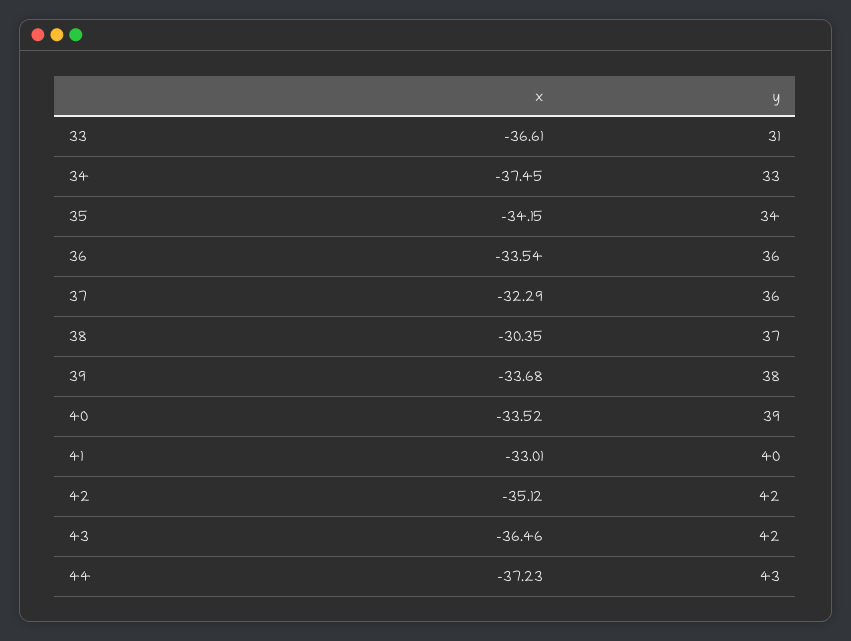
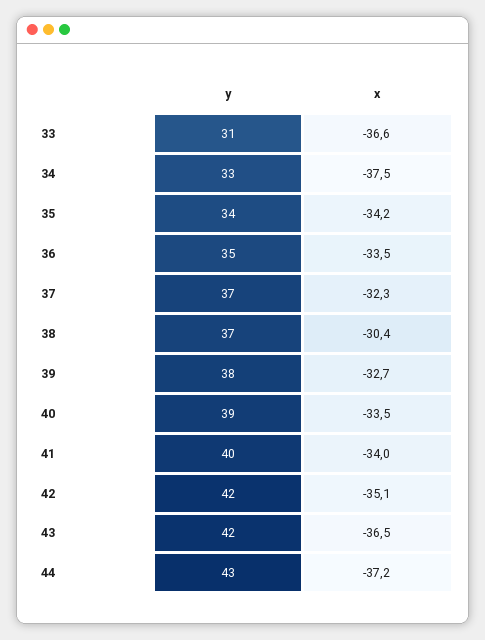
y, 36: 36 -> 35
y, 37: 36 -> 37
x, 39: -33.68 -> -32.7
x, 41: -33.01 -> -34

